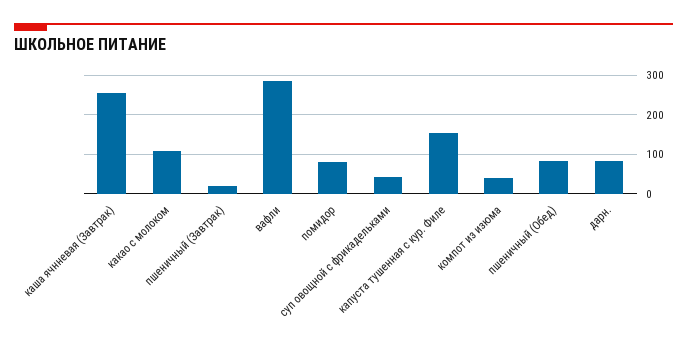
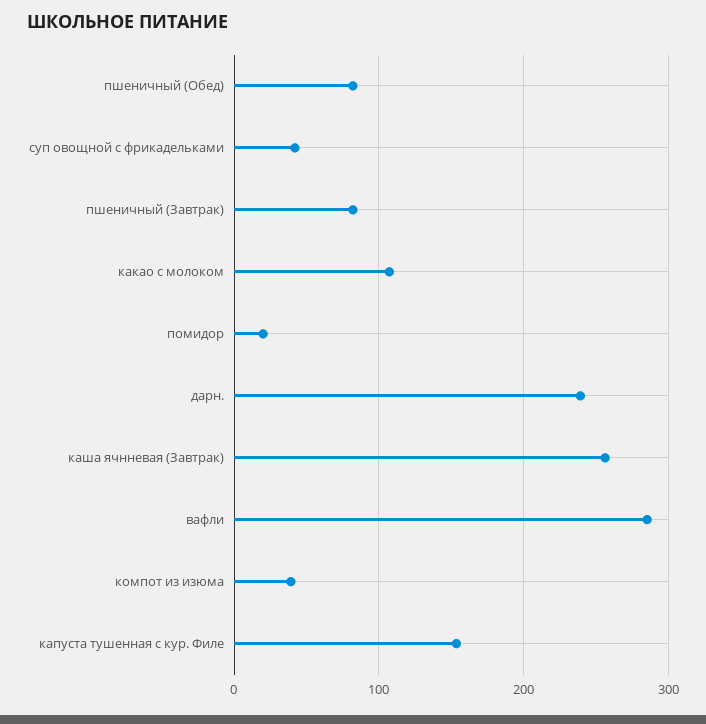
пшеничный (Завтрак): 20 -> 80
помидор: 80 -> 20
дарн.: 80 -> 240

